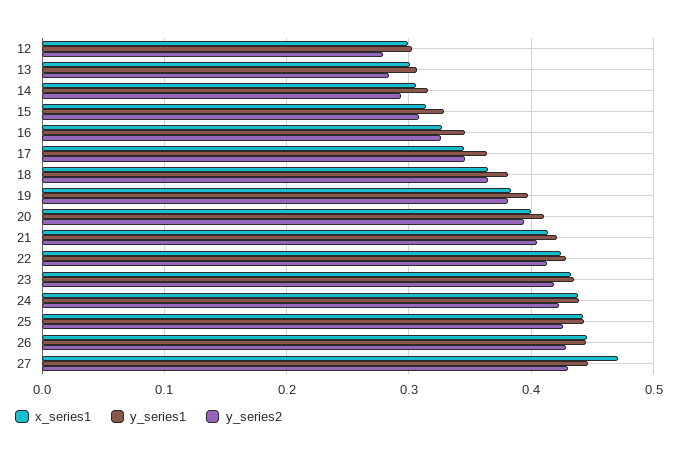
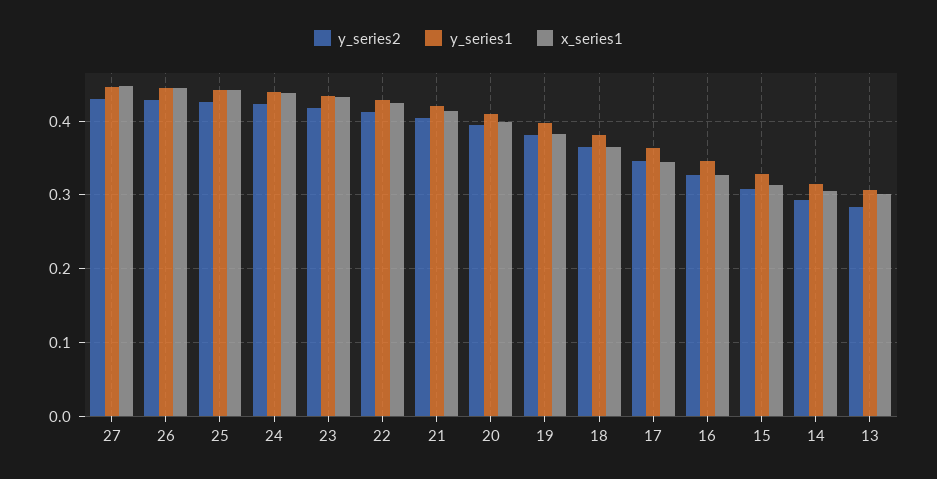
x_series1, 12: 0.3 -> none
y_series1, 12: 0.3 -> none
y_series2, 12: 0.28 -> none
x_series1, 27: 0.47 -> 0.45

